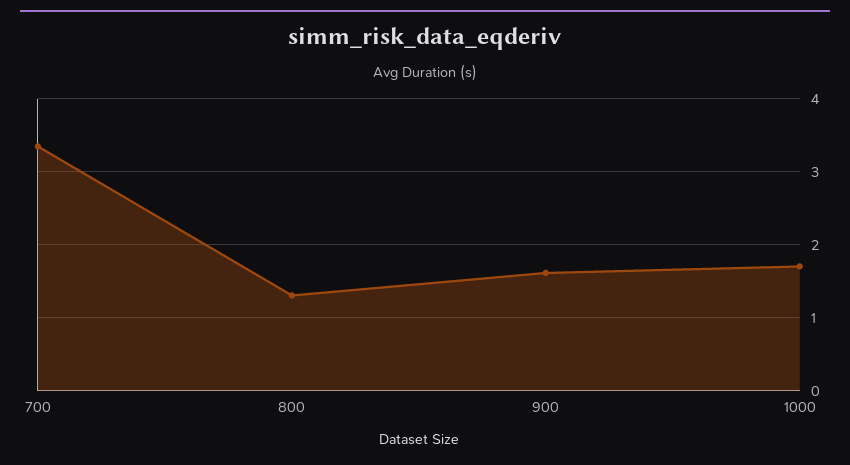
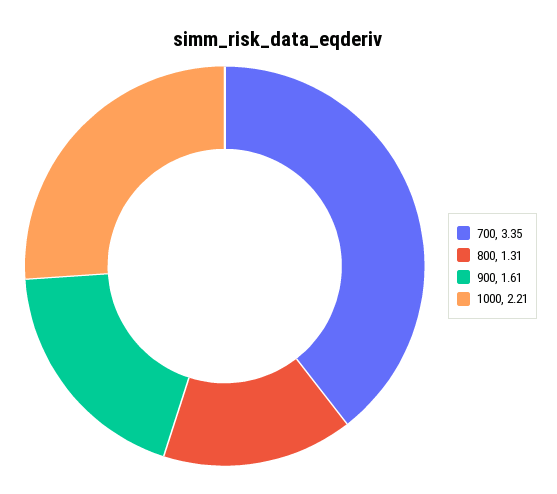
1000: 1.7 -> 2.21

